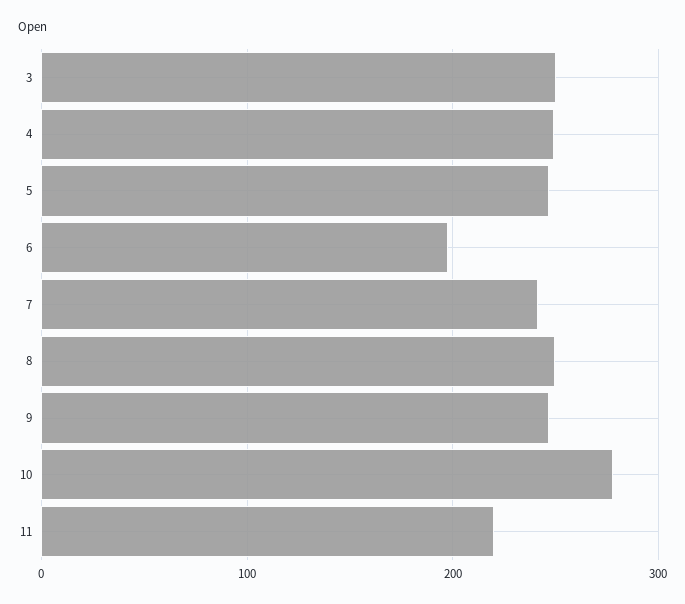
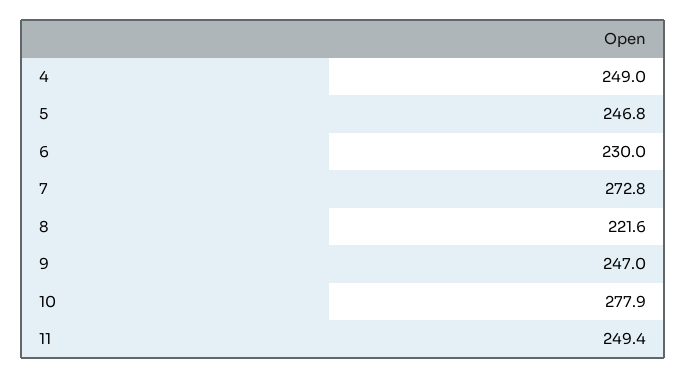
3: 250 -> none
6: 200 -> 230
7: 240 -> 272.8
8: 250 -> 221.6
11: 220 -> 249.4

